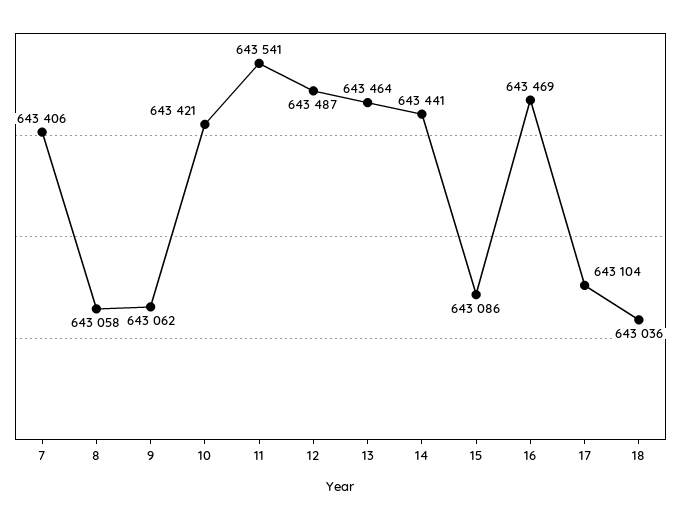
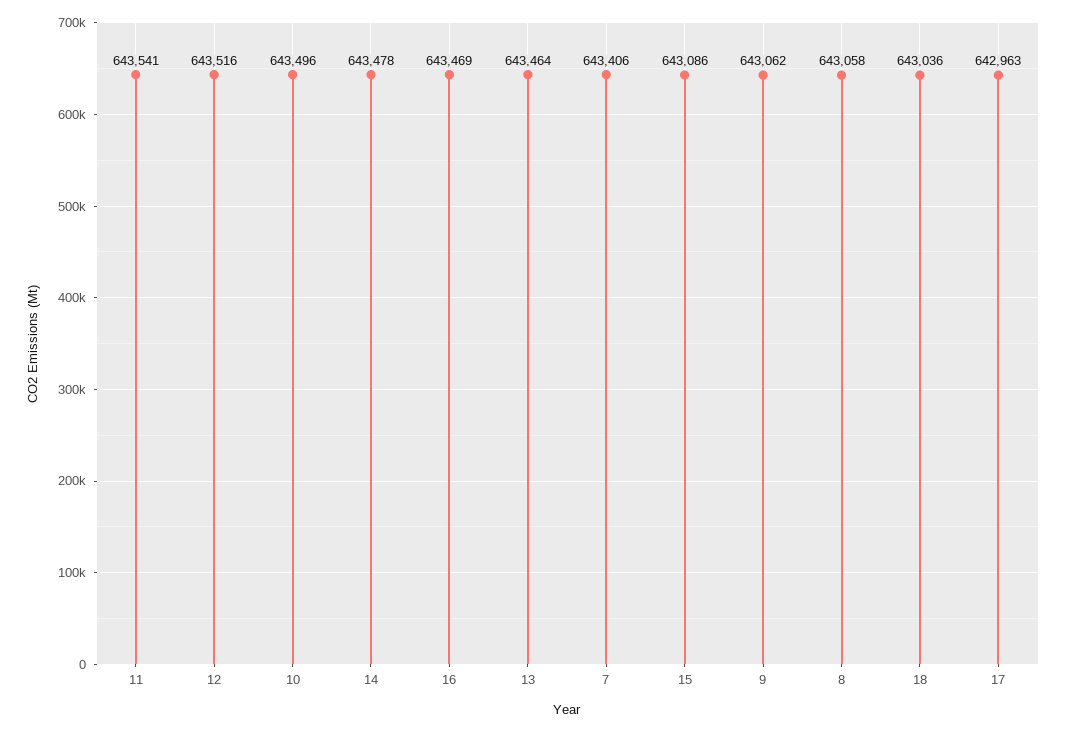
10: 643421 -> 643496
12: 643487 -> 643516
14: 643441 -> 643478
17: 643104 -> 642963

